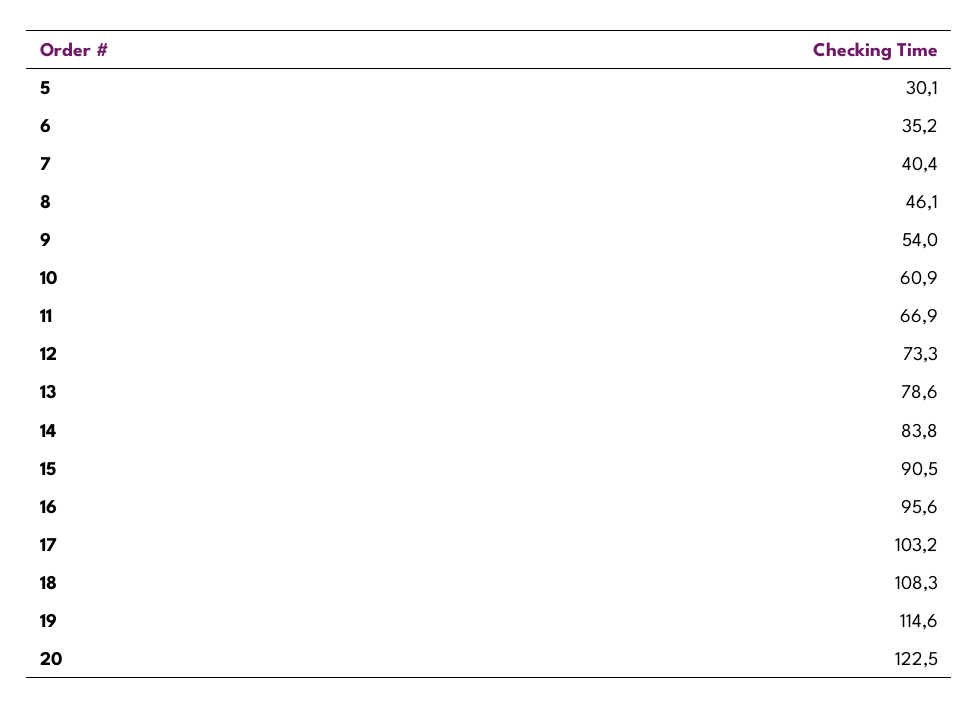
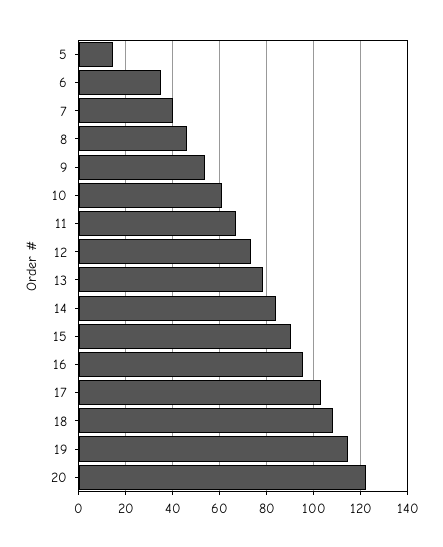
5: 30.1 -> 15

